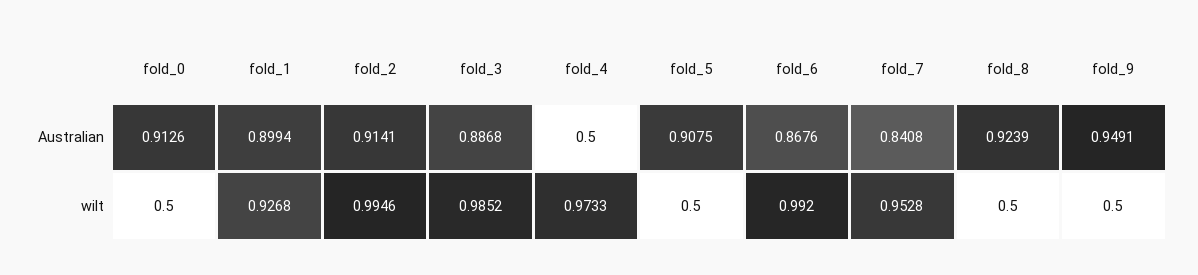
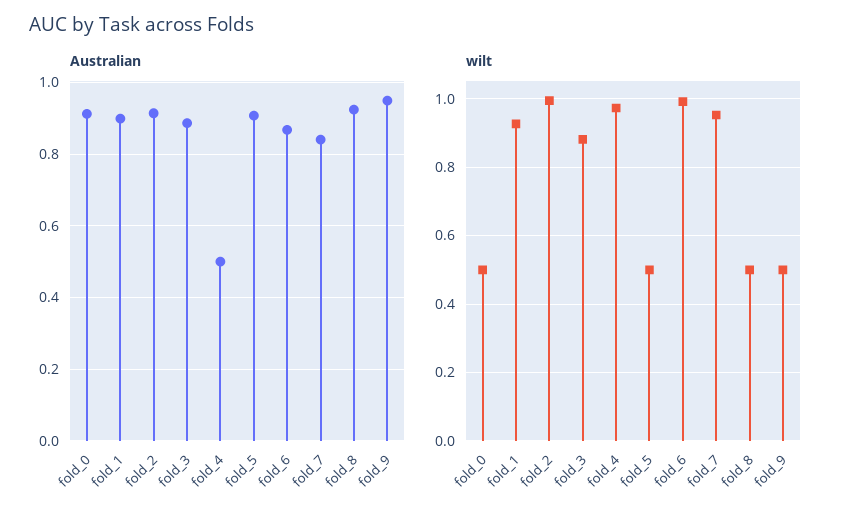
wilt, fold_3: 0.9852 -> 0.88

